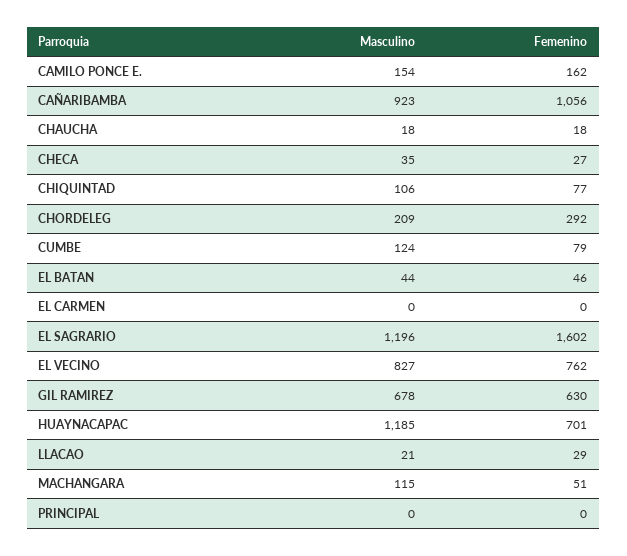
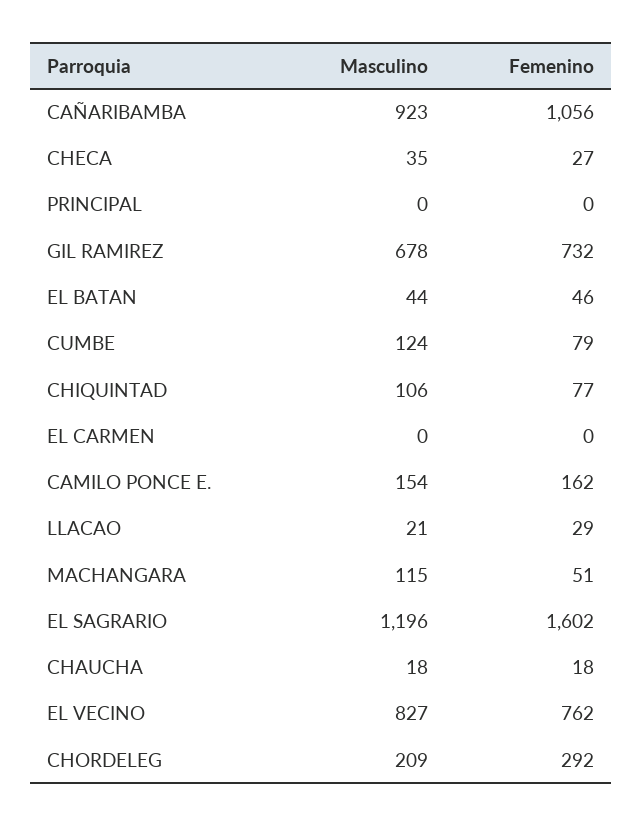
Femenino, GIL RAMIREZ: 630 -> 732
Masculino, HUAYNACAPAC: 1185 -> none
Femenino, HUAYNACAPAC: 701 -> none

